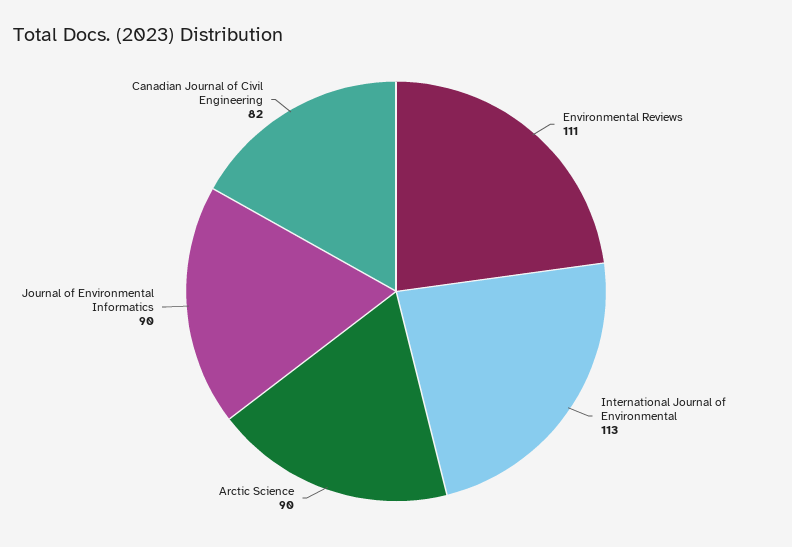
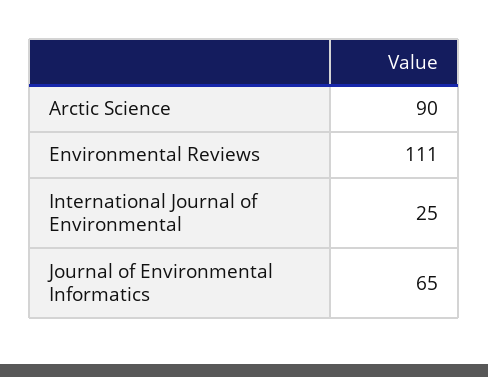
International Journal of Environmental: 113 -> 25
Journal of Environmental Informatics: 90 -> 65
Canadian Journal of Civil Engineering: 82 -> none

